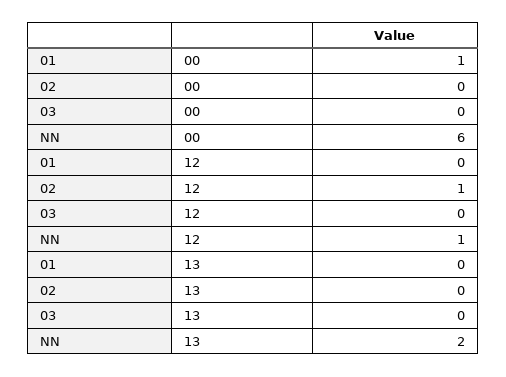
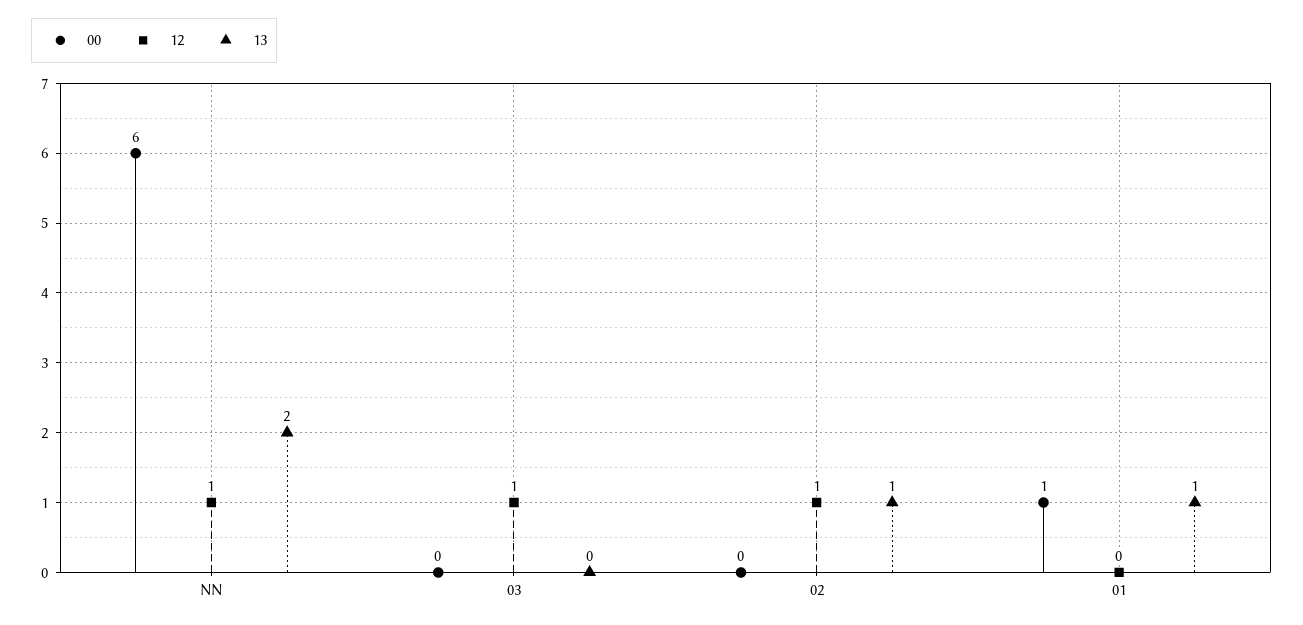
12, 03: 0 -> 1
13, 01: 0 -> 1
13, 02: 0 -> 1

